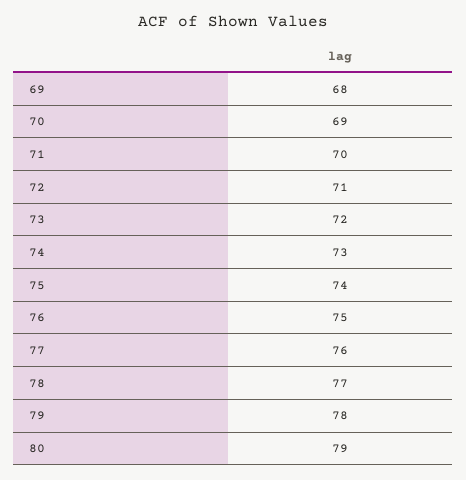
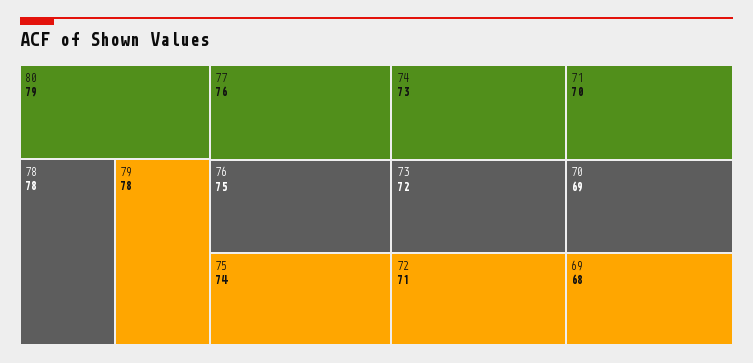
78: 77 -> 78

